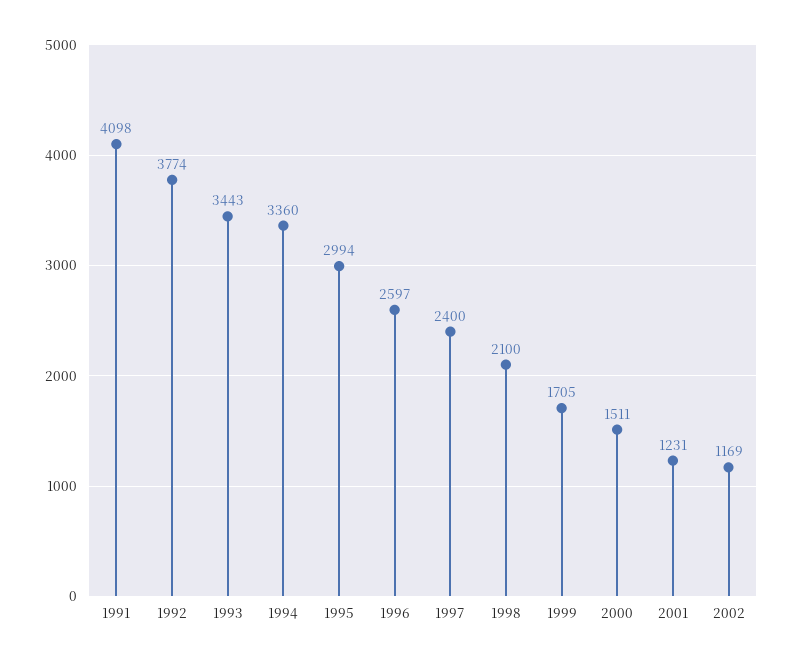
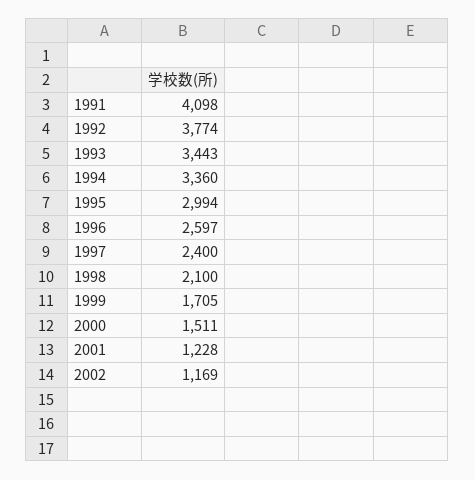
2001: 1231 -> 1228

